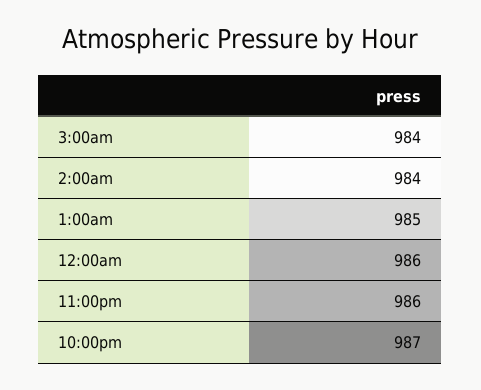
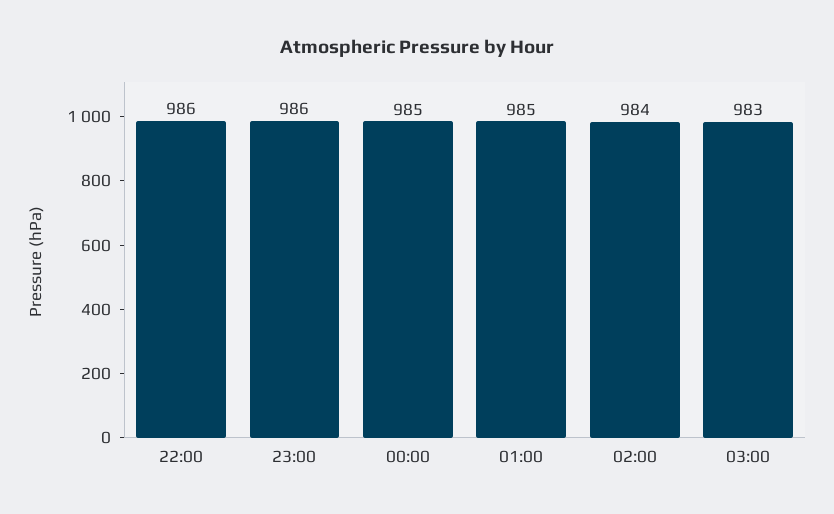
3:00am: 984 -> 983
12:00am: 986 -> 985
10:00pm: 987 -> 986

